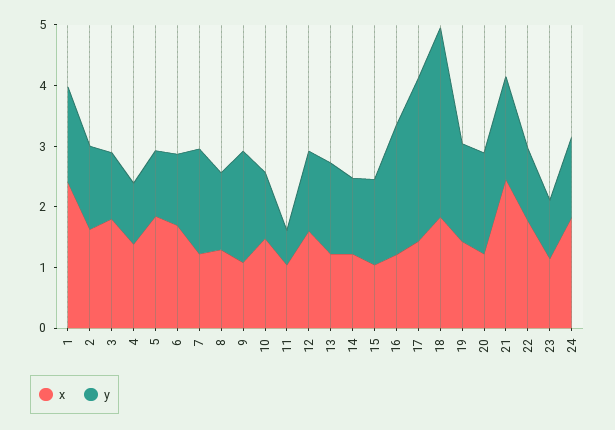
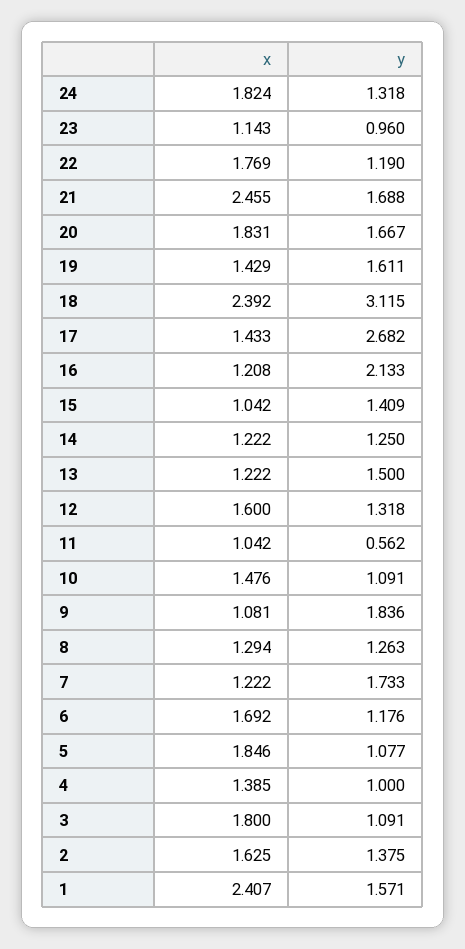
x, 18: 1.8 -> 2.392
x, 20: 1.2 -> 1.831

